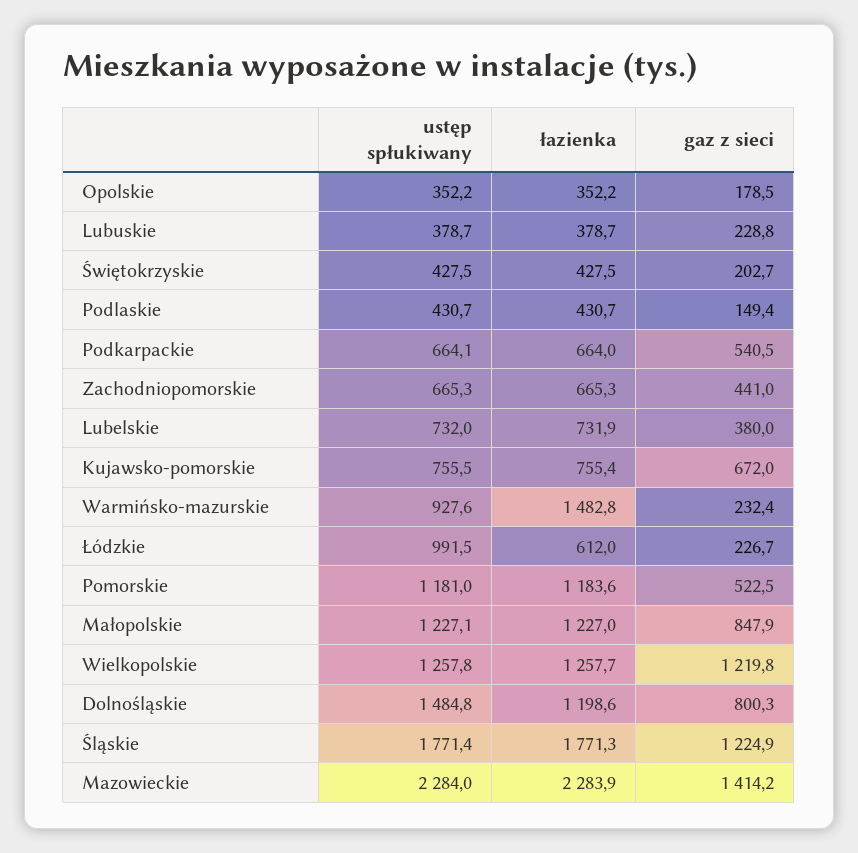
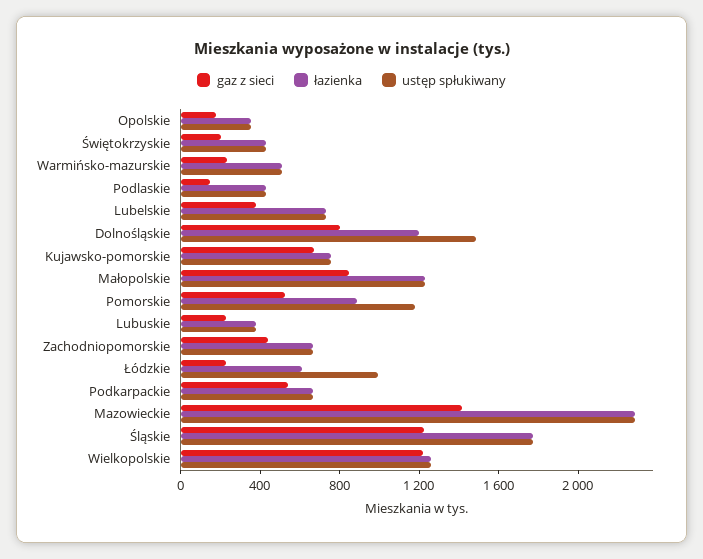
ustęp spłukiwany, Warmińsko-mazurskie: 927.6 -> 500
łazienka, Warmińsko-mazurskie: 1482.8 -> 500
łazienka, Pomorskie: 1183.6 -> 900

